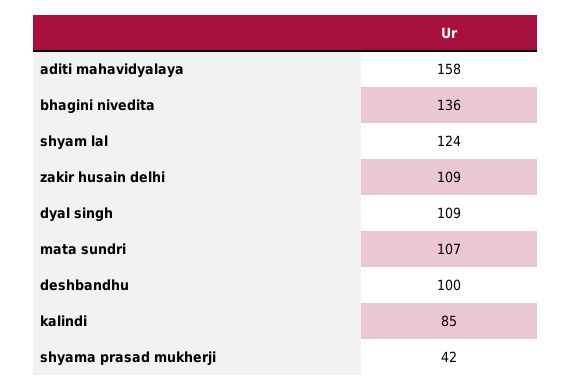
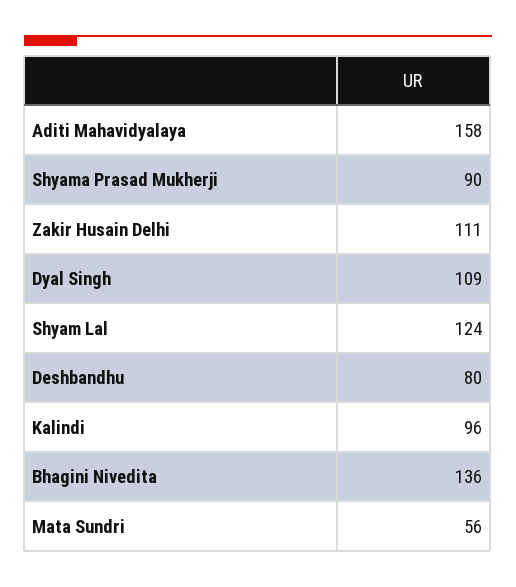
zakir husain delhi: 109 -> 111
mata sundri: 107 -> 56
deshbandhu: 100 -> 80
kalindi: 85 -> 96
shyama prasad mukherji: 42 -> 90

